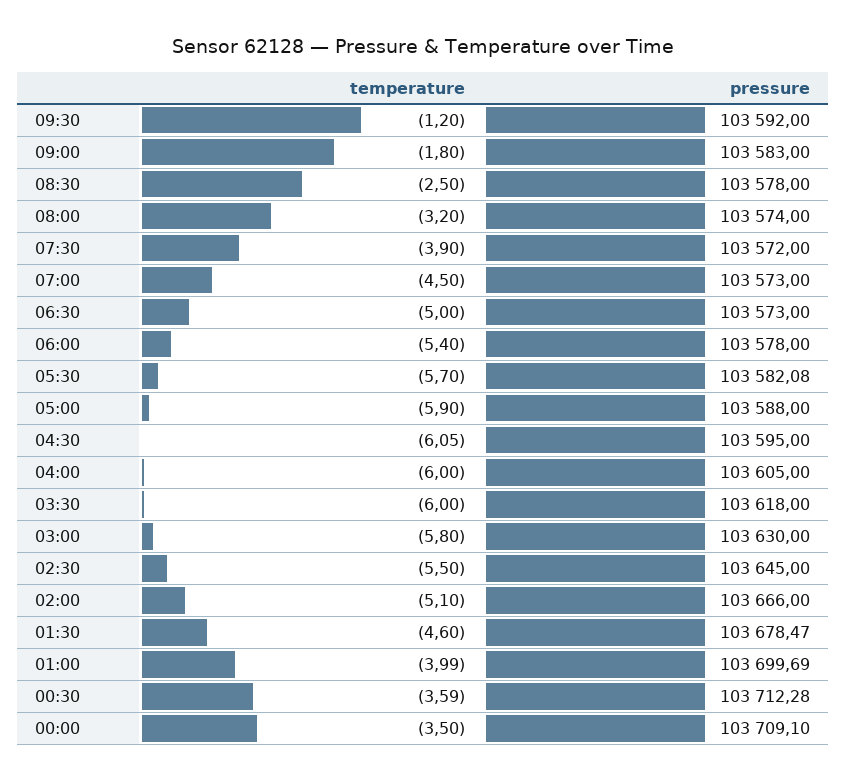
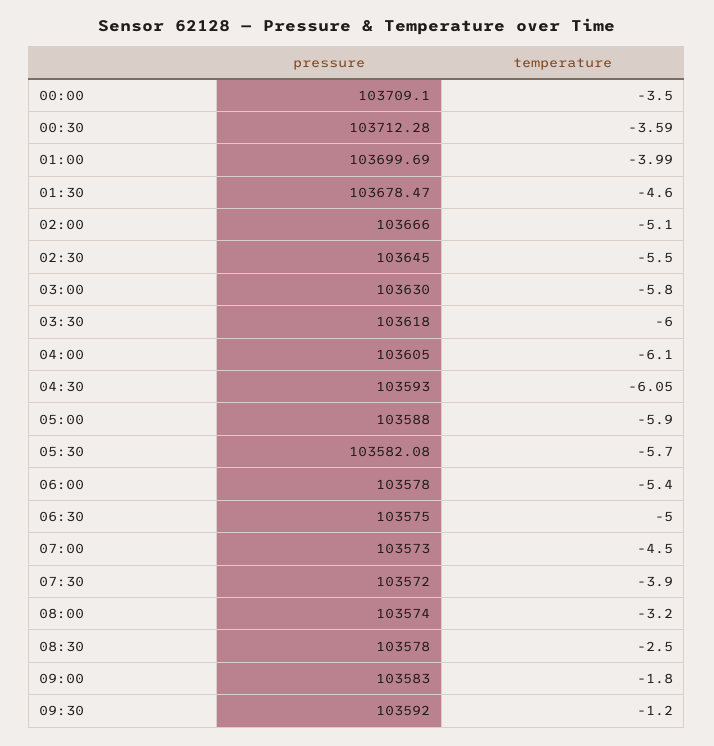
pressure, 06:30: 103573 -> 103575
pressure, 04:30: 103595 -> 103593
temperature, 04:00: -6 -> -6.1

